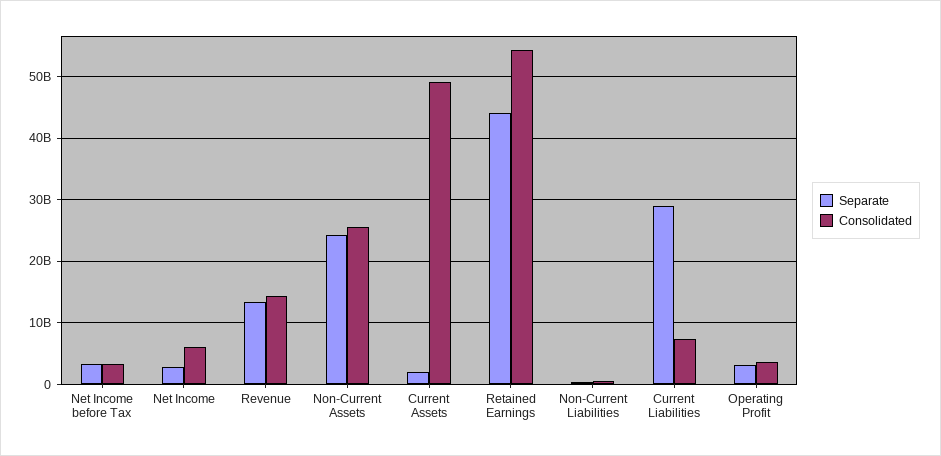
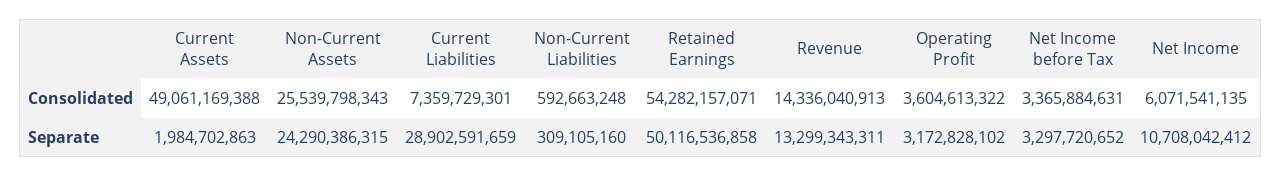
Separate, Net Income: 3000000000 -> 10708042412
Separate, Retained Earnings: 44000000000 -> 50116536858

